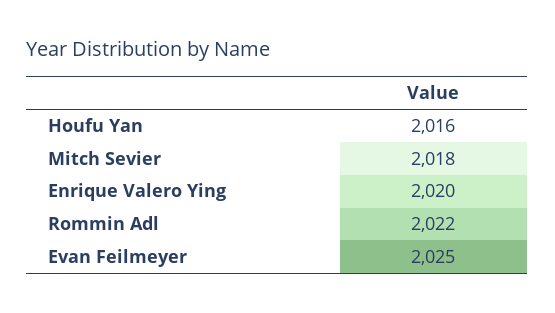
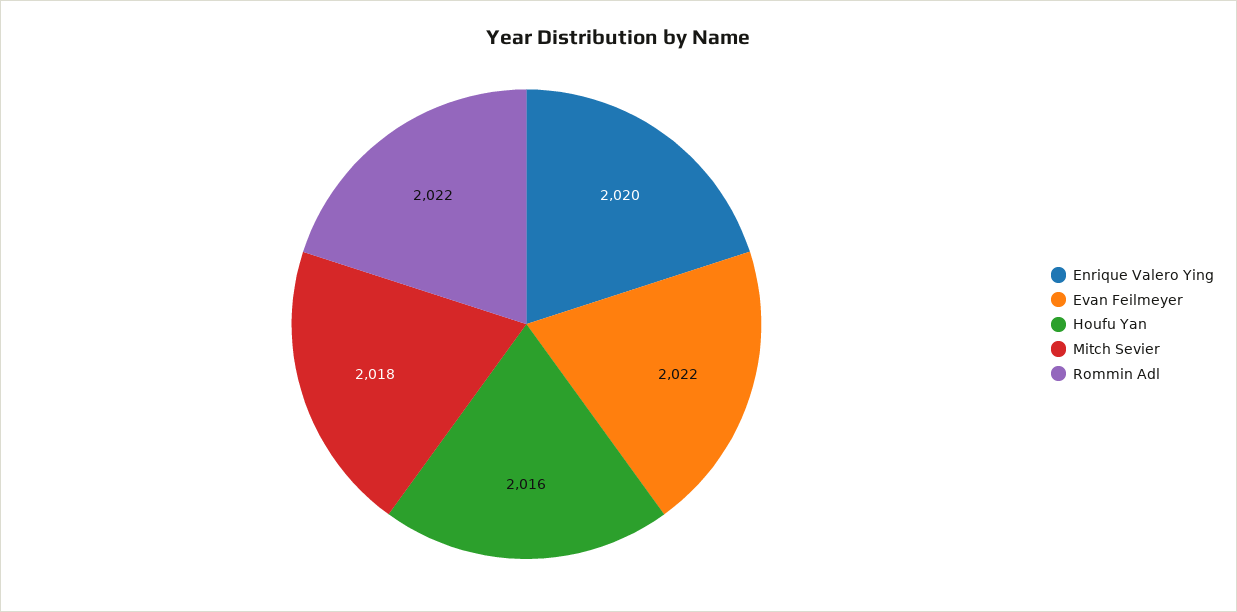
Evan Feilmeyer: 2025 -> 2022

